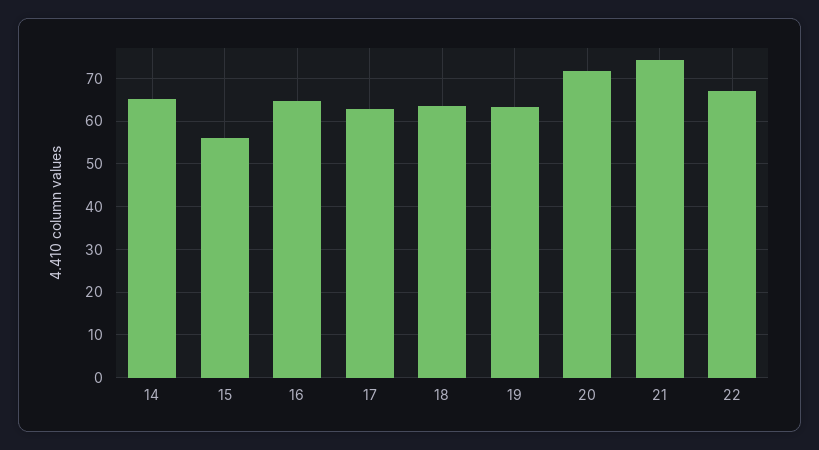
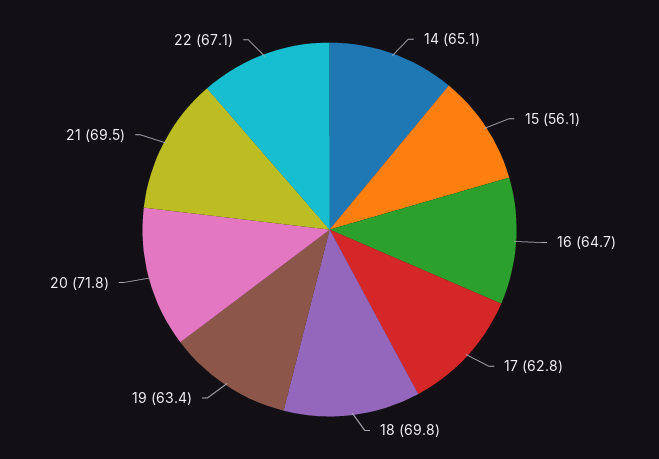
18: 64 -> 69.8
21: 74 -> 69.5

